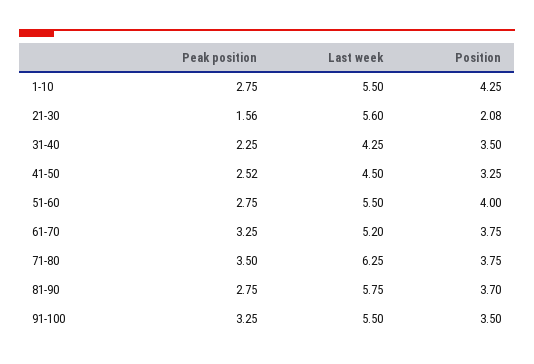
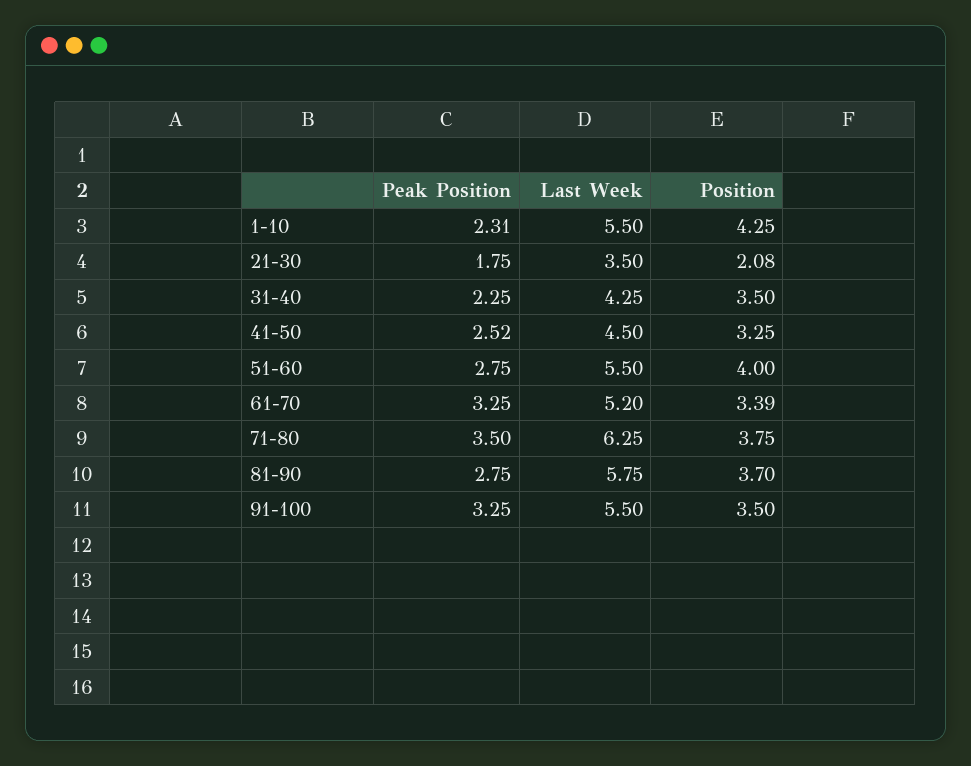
Peak position, 1-10: 2.75 -> 2.31
Peak position, 21-30: 1.56 -> 1.75
Last week, 21-30: 5.6 -> 3.5
Position, 61-70: 3.75 -> 3.39

